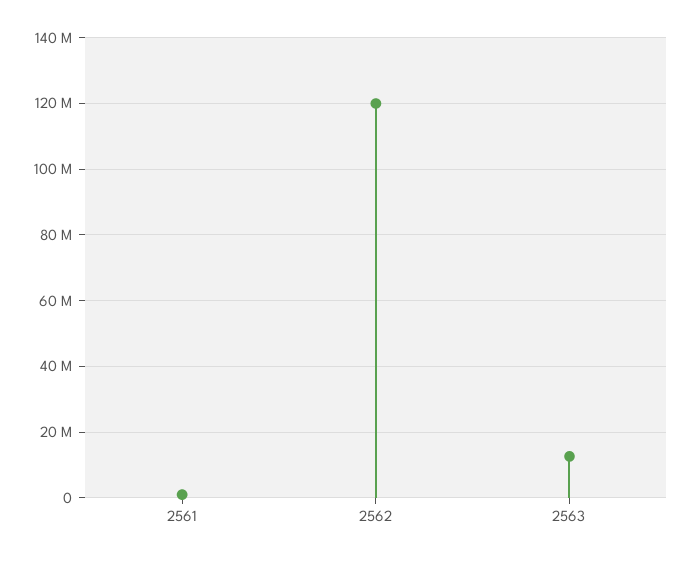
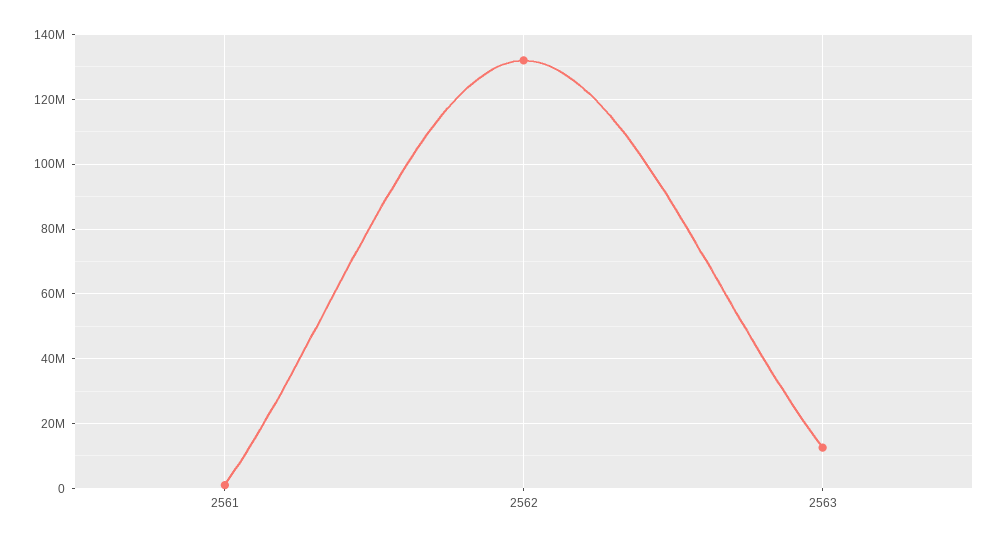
2562: 120000000 -> 132000000

